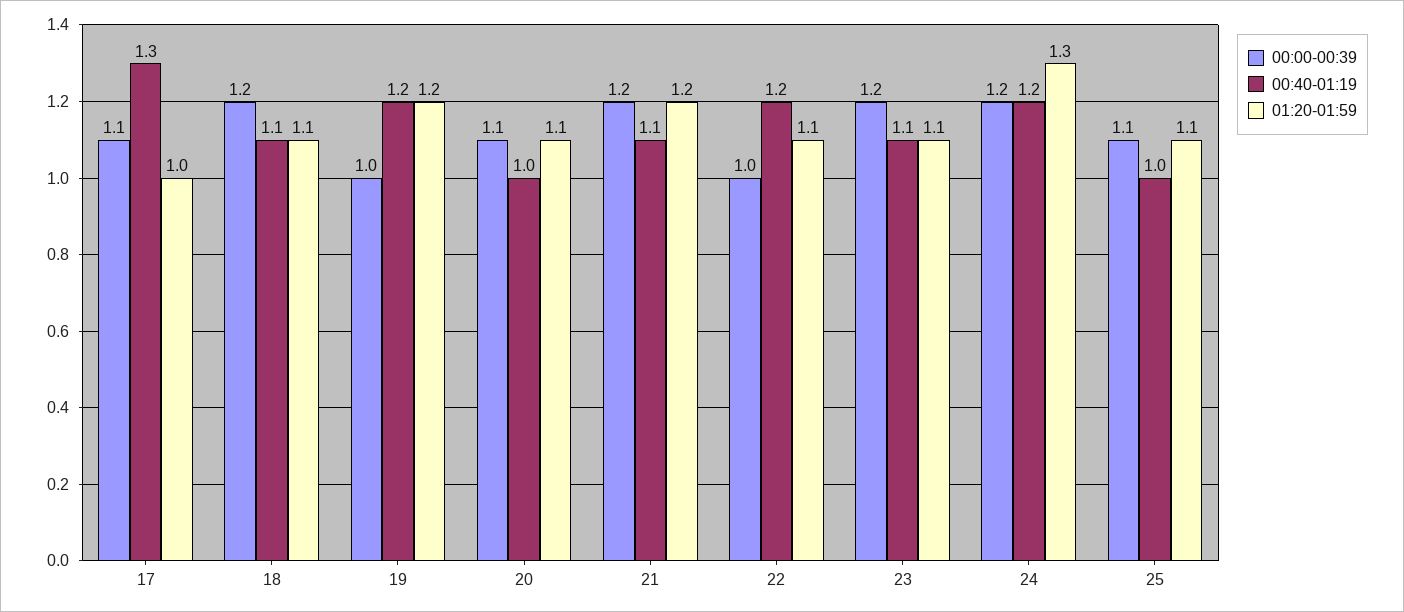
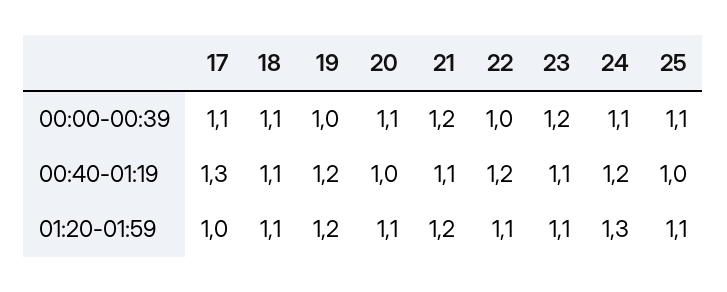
00:00-00:39, 18: 1.2 -> 1.1
00:00-00:39, 24: 1.2 -> 1.1

